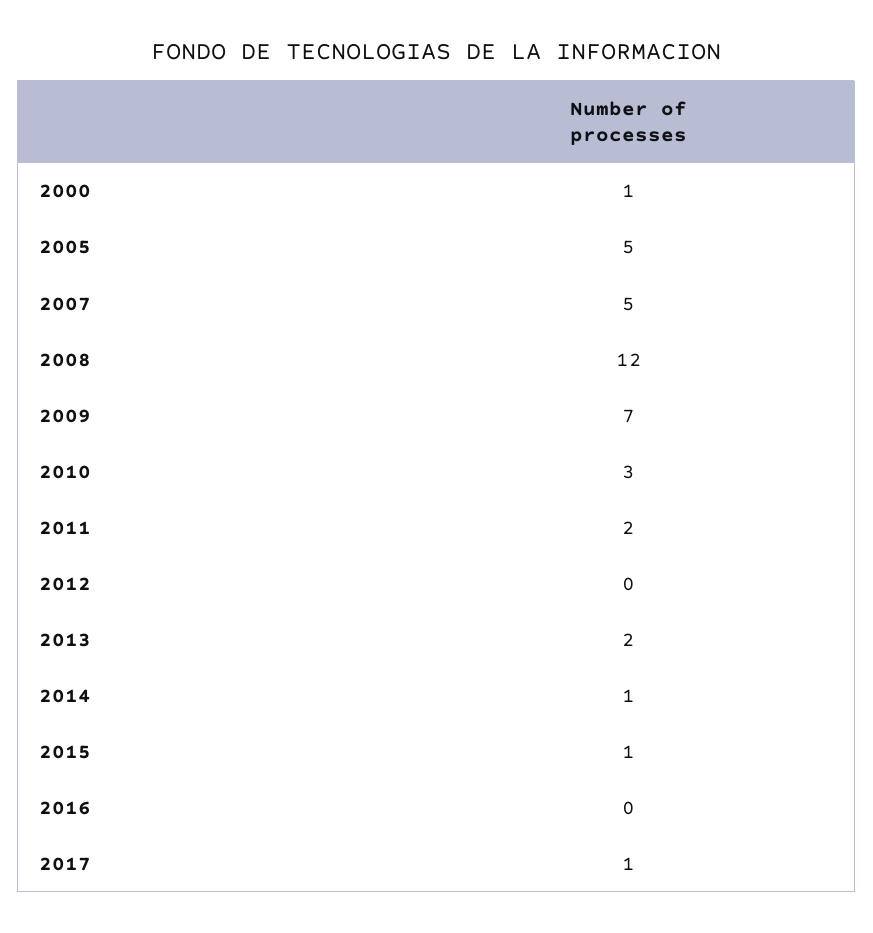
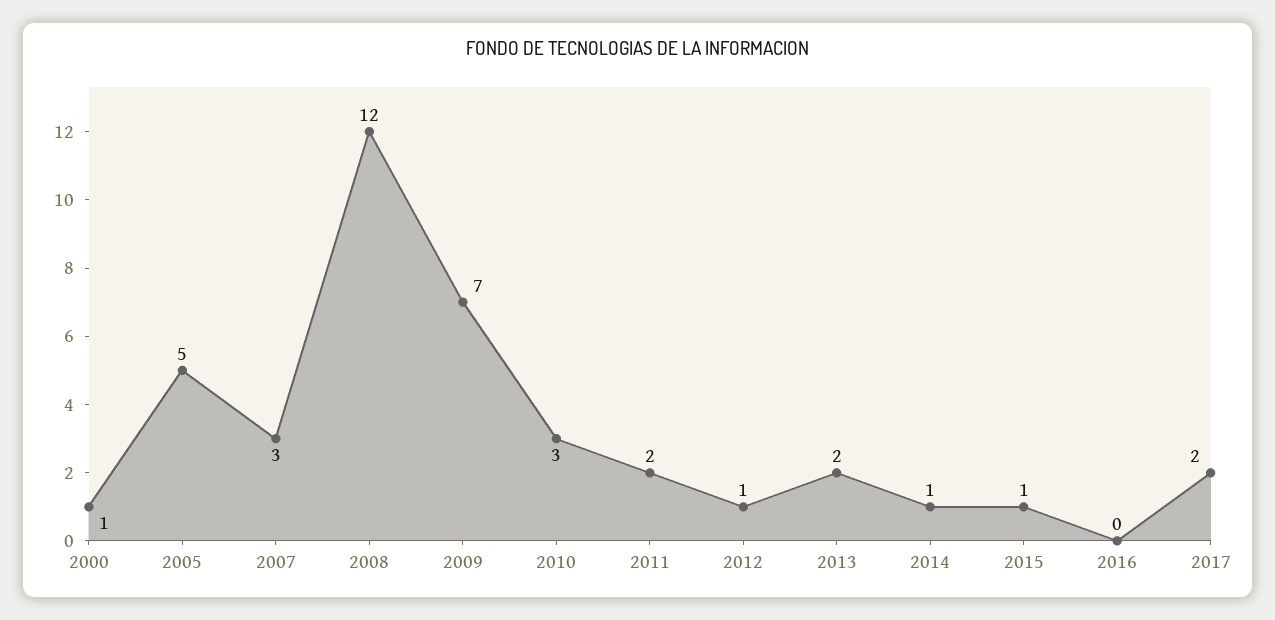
2007: 5 -> 3
2012: 0 -> 1
2017: 1 -> 2

